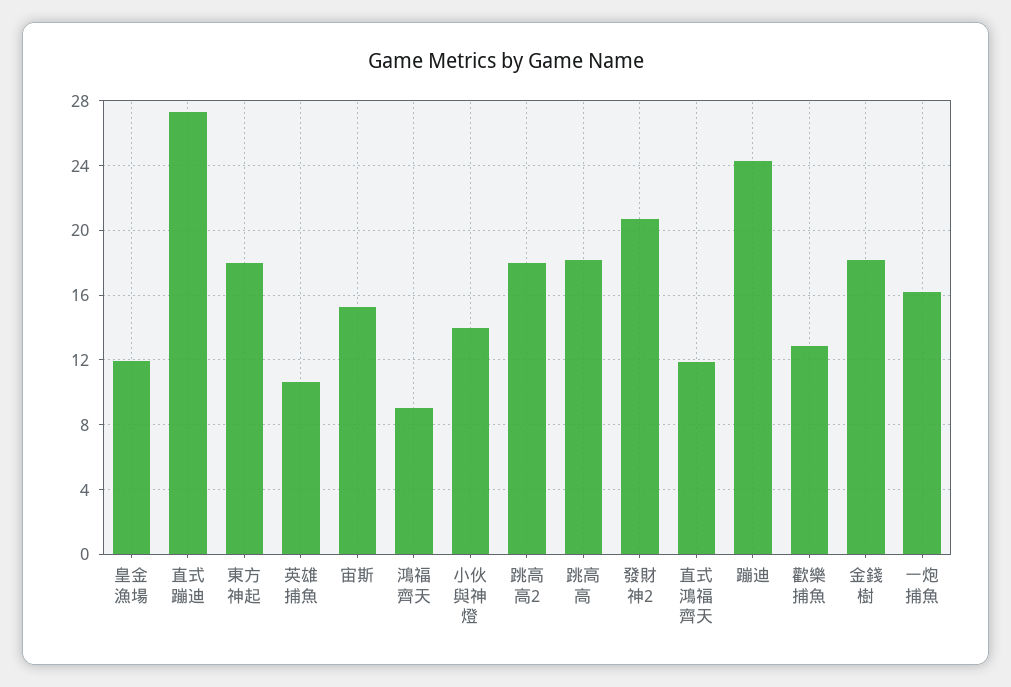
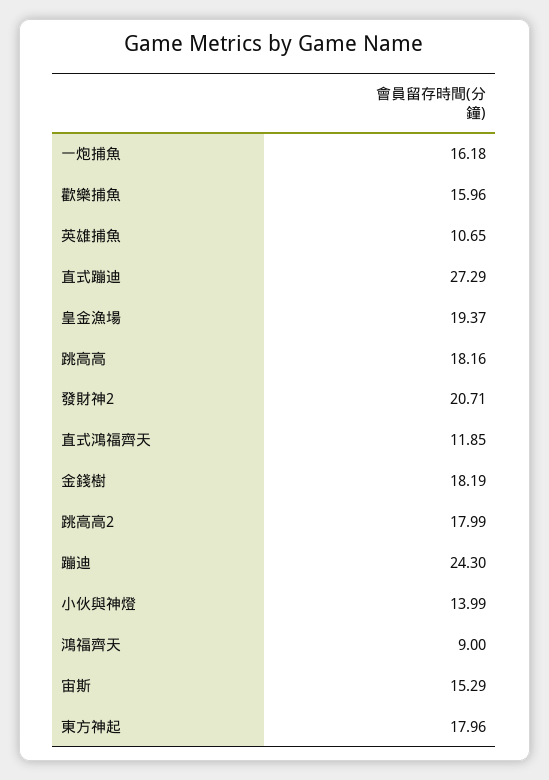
皇金漁場: 12 -> 19.37
歡樂捕魚: 13 -> 15.96

